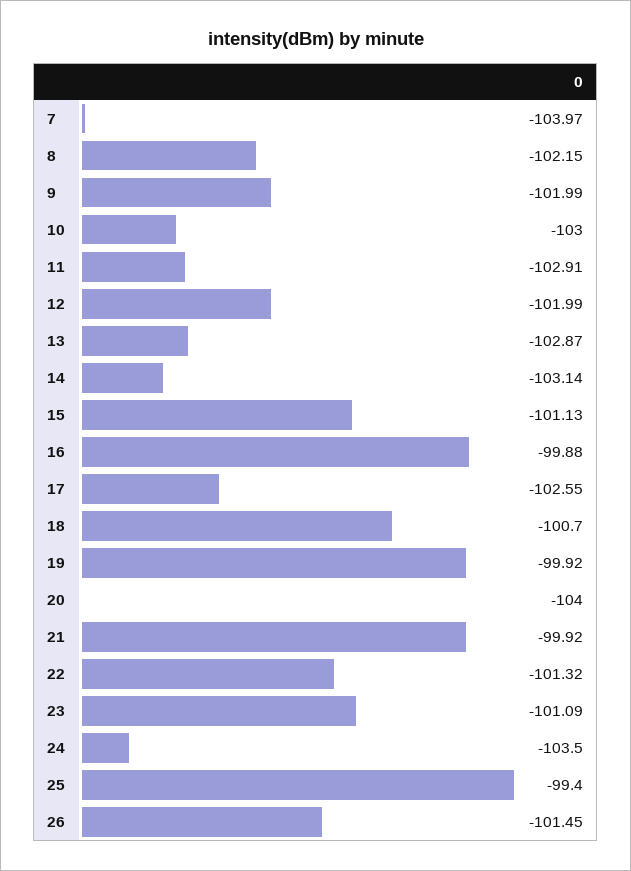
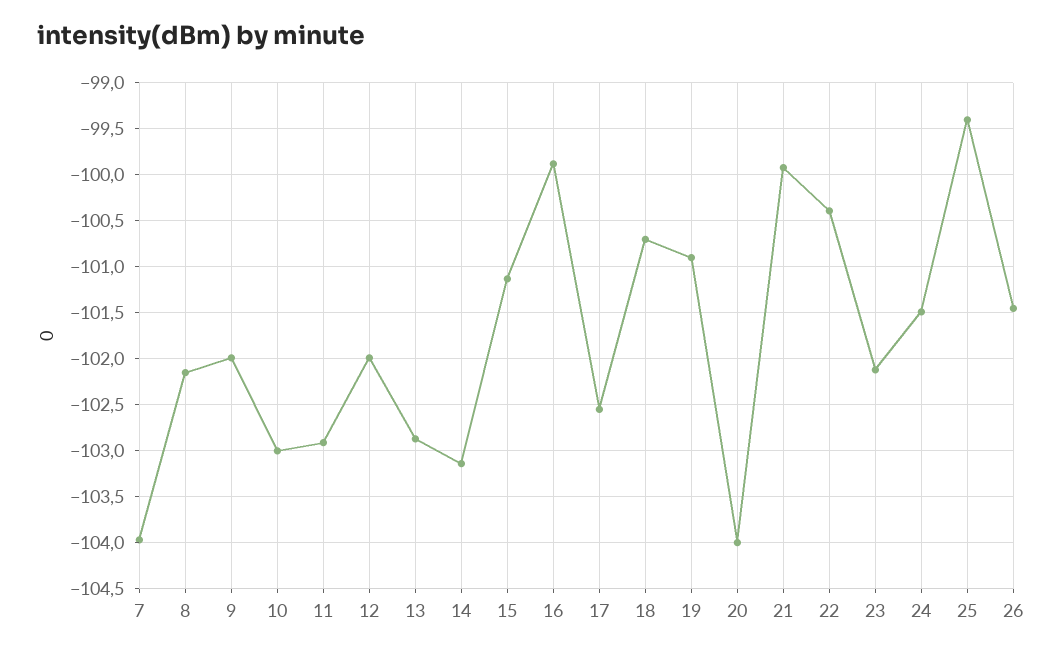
19: -99.92 -> -100.9
22: -101.32 -> -100.4
23: -101.09 -> -102.1
24: -103.5 -> -101.5

